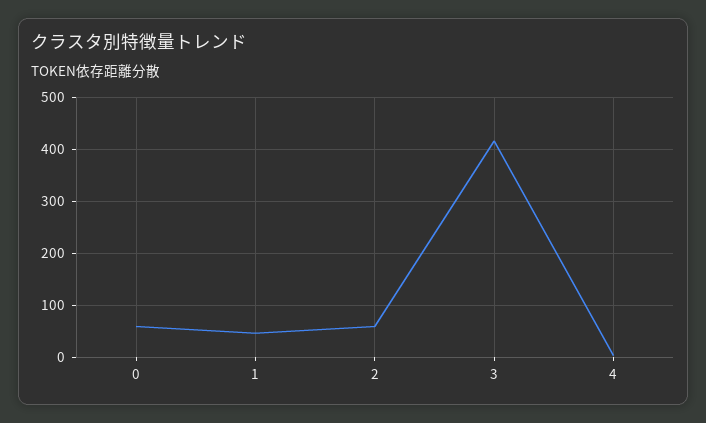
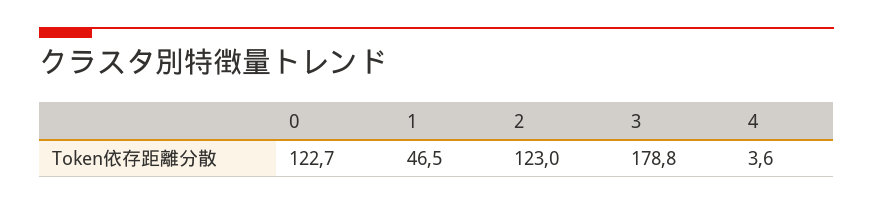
0: 60 -> 122.7
2: 60 -> 123
3: 420 -> 178.8

